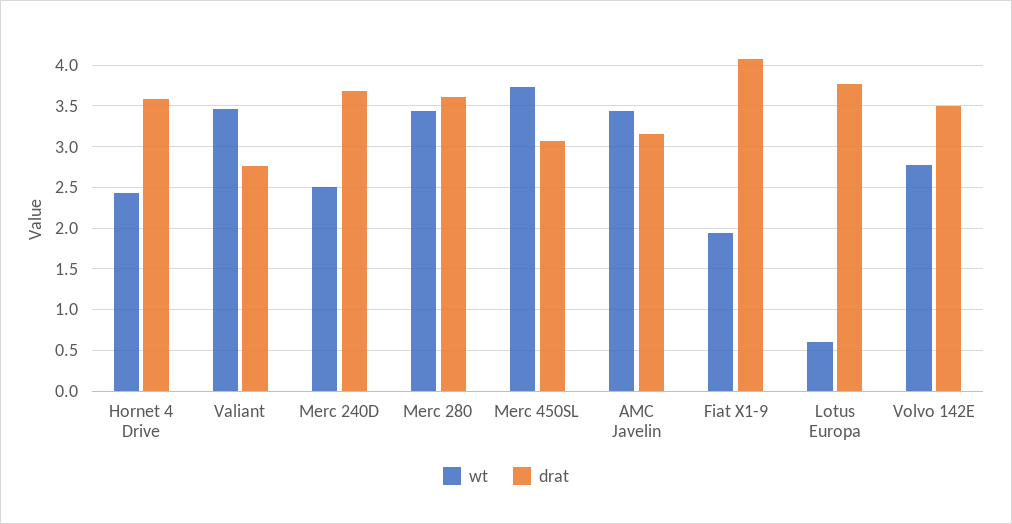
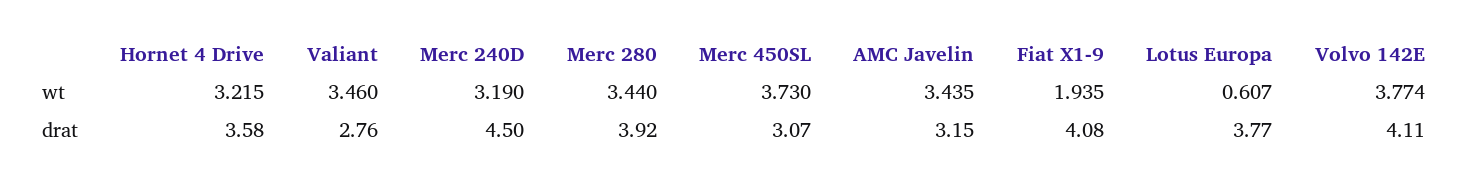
wt, Hornet 4 Drive: 2.4 -> 3.215
wt, Merc 240D: 2.5 -> 3.19
drat, Merc 240D: 3.7 -> 4.5
drat, Merc 280: 3.6 -> 3.92
wt, Volvo 142E: 2.8 -> 3.774
drat, Volvo 142E: 3.5 -> 4.11

